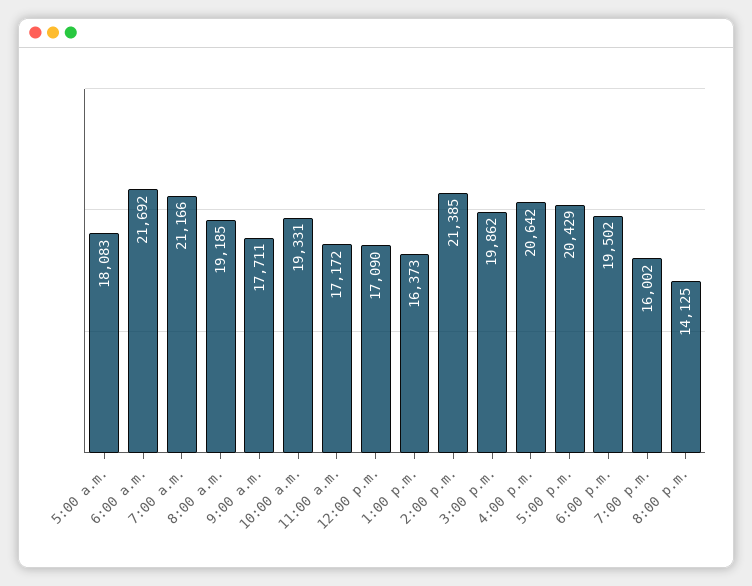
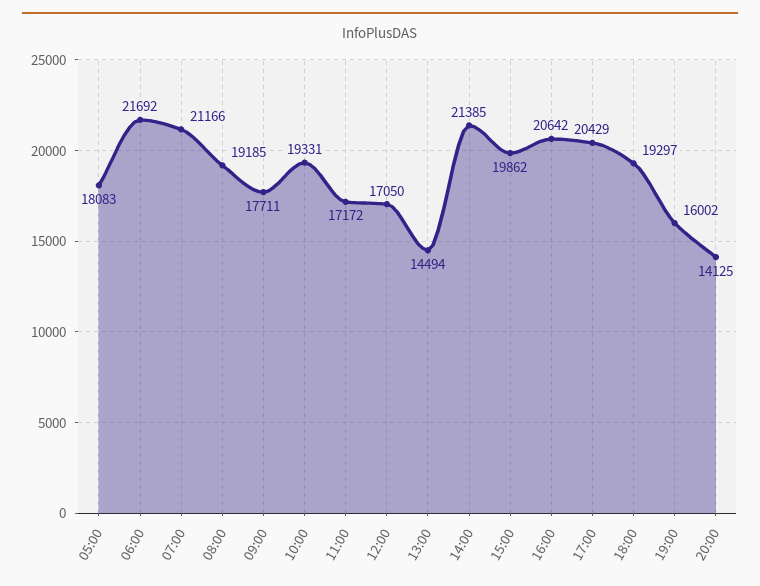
12:00 p.m.: 17090 -> 17050
1:00 p.m.: 16373 -> 14494
6:00 p.m.: 19502 -> 19297

